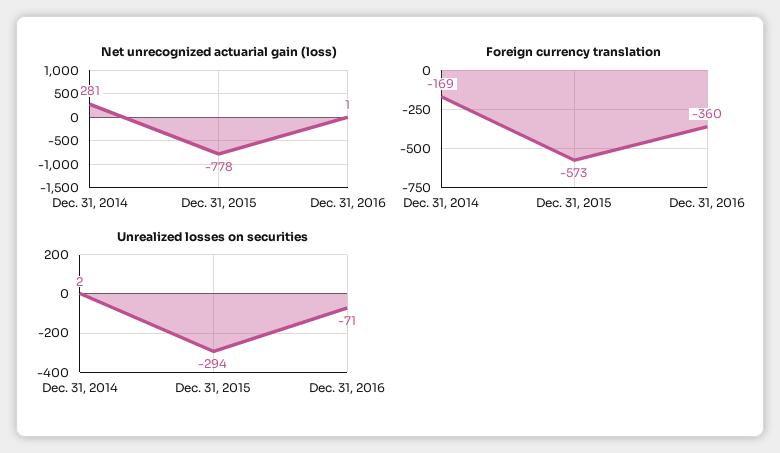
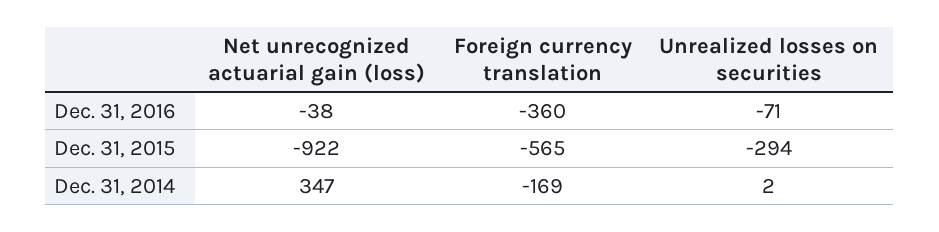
Net unrecognized actuarial gain (loss), Dec. 31, 2014: 281 -> 347
Net unrecognized actuarial gain (loss), Dec. 31, 2015: -778 -> -922
Net unrecognized actuarial gain (loss), Dec. 31, 2016: 1 -> -38
Foreign currency translation, Dec. 31, 2015: -573 -> -565

